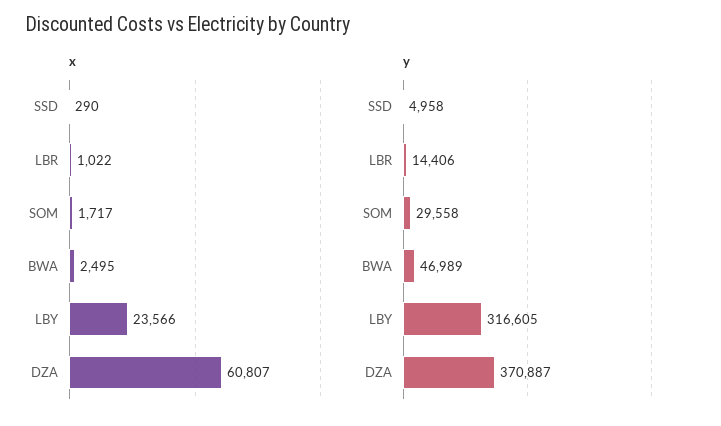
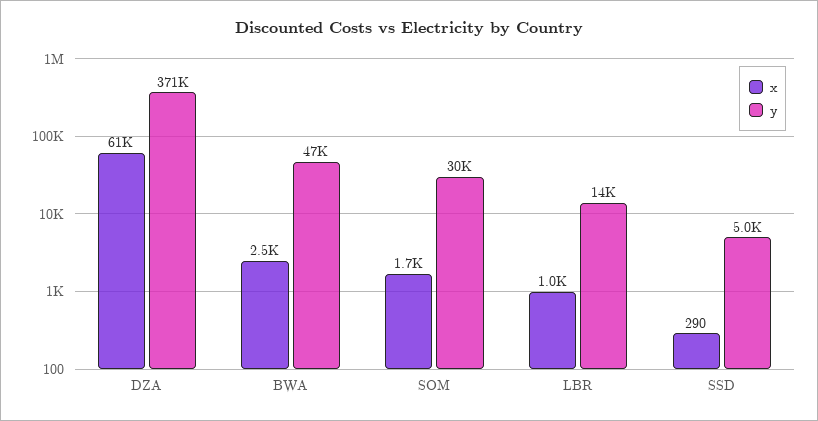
x, LBY: 23566 -> none
y, LBY: 316605 -> none

